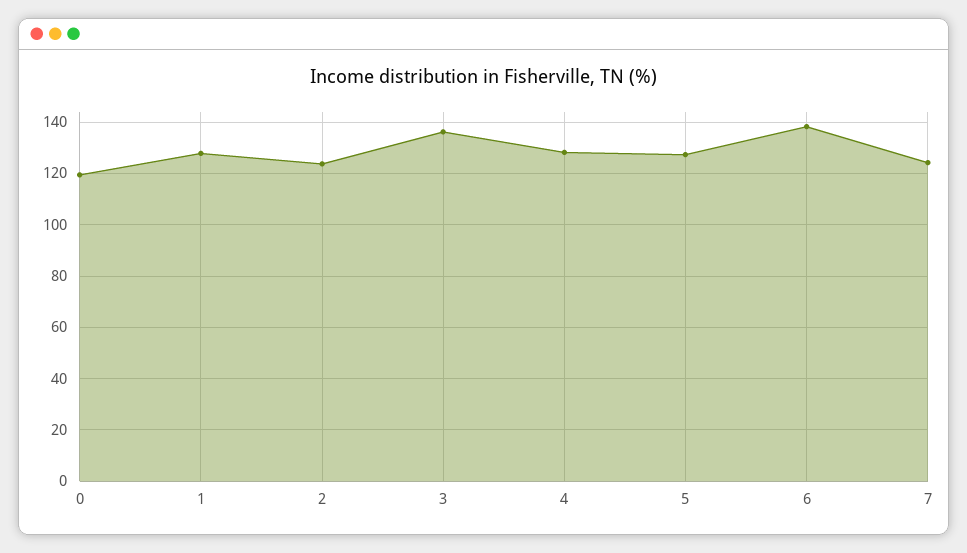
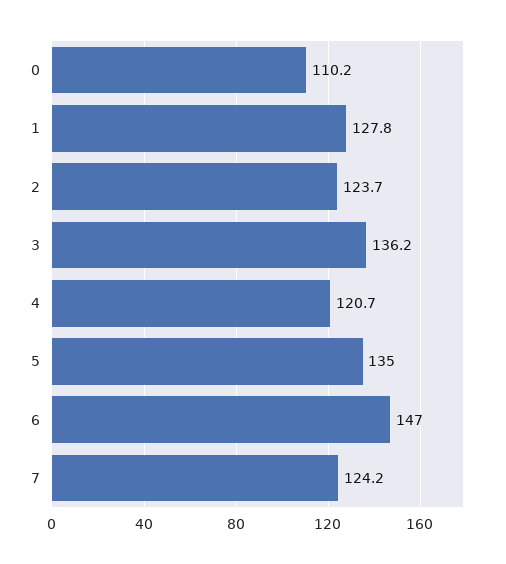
0: 120 -> 110.2
4: 127.5 -> 120.7
5: 127.5 -> 135
6: 137.5 -> 147

